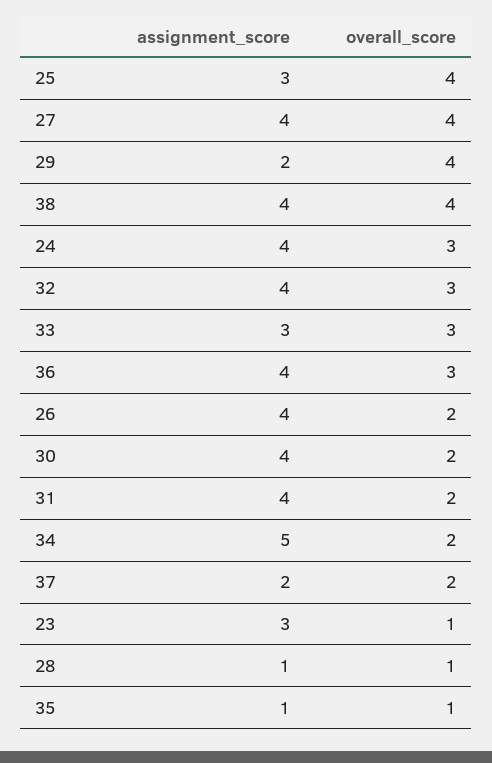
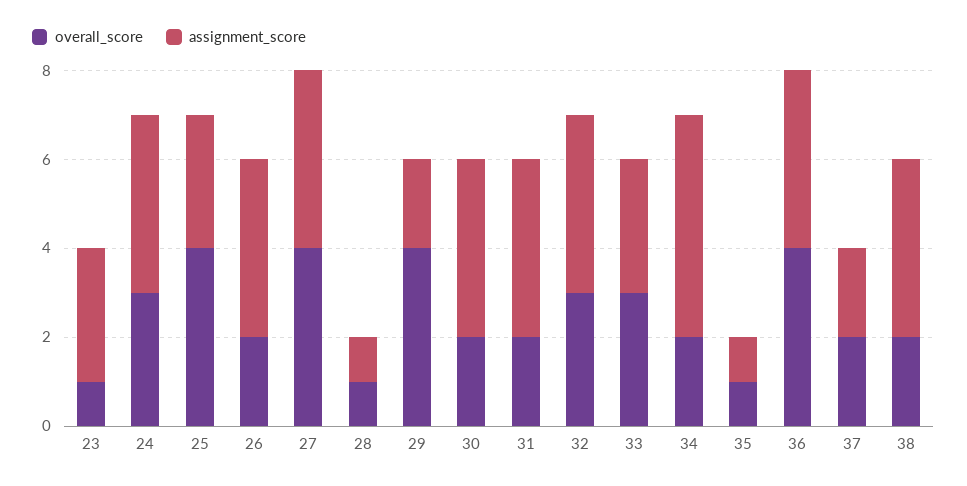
overall_score, 38: 4 -> 2
overall_score, 36: 3 -> 4

